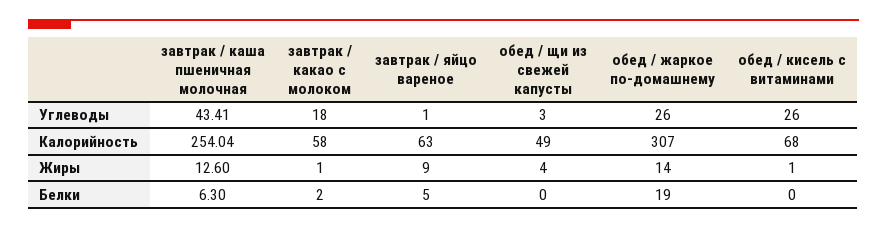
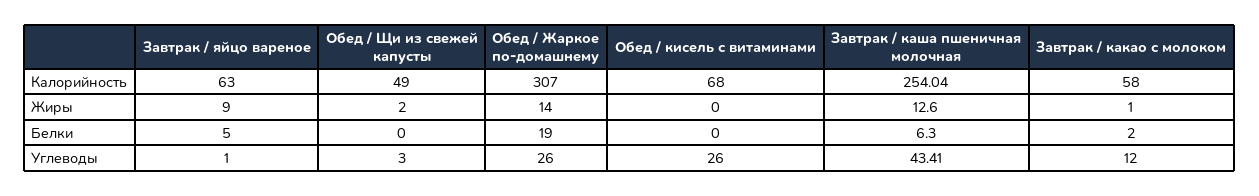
завтрак / какао с молоком, Углеводы: 18 -> 12
обед / щи из свежей капусты, Жиры: 4 -> 2
обед / кисель с витаминами, Жиры: 1 -> 0

